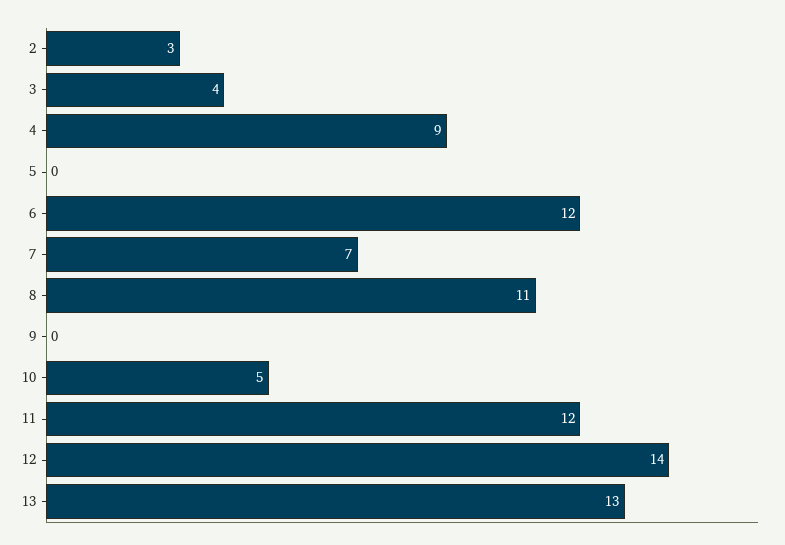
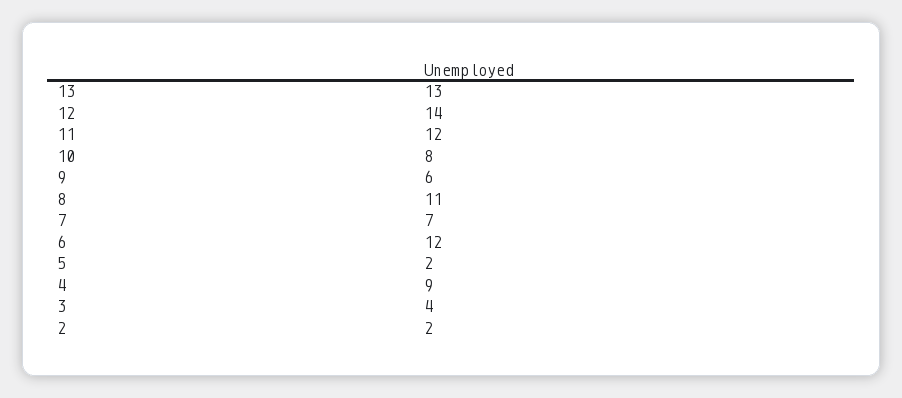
2: 3 -> 2
5: 0 -> 2
9: 0 -> 6
10: 5 -> 8

